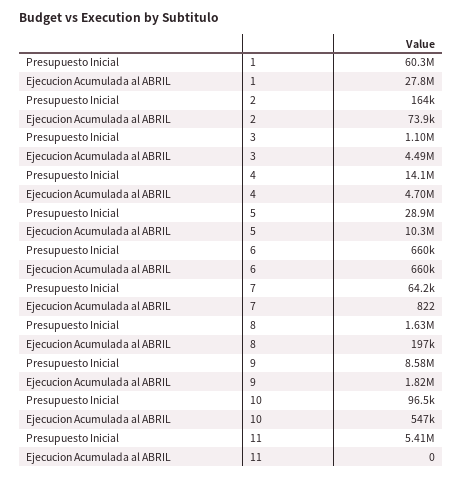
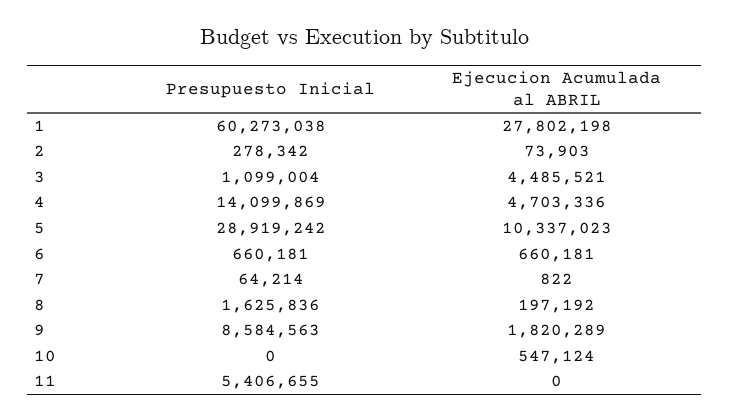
Presupuesto Inicial, 2: 164000 -> 278342
Presupuesto Inicial, 10: 96500 -> 0

